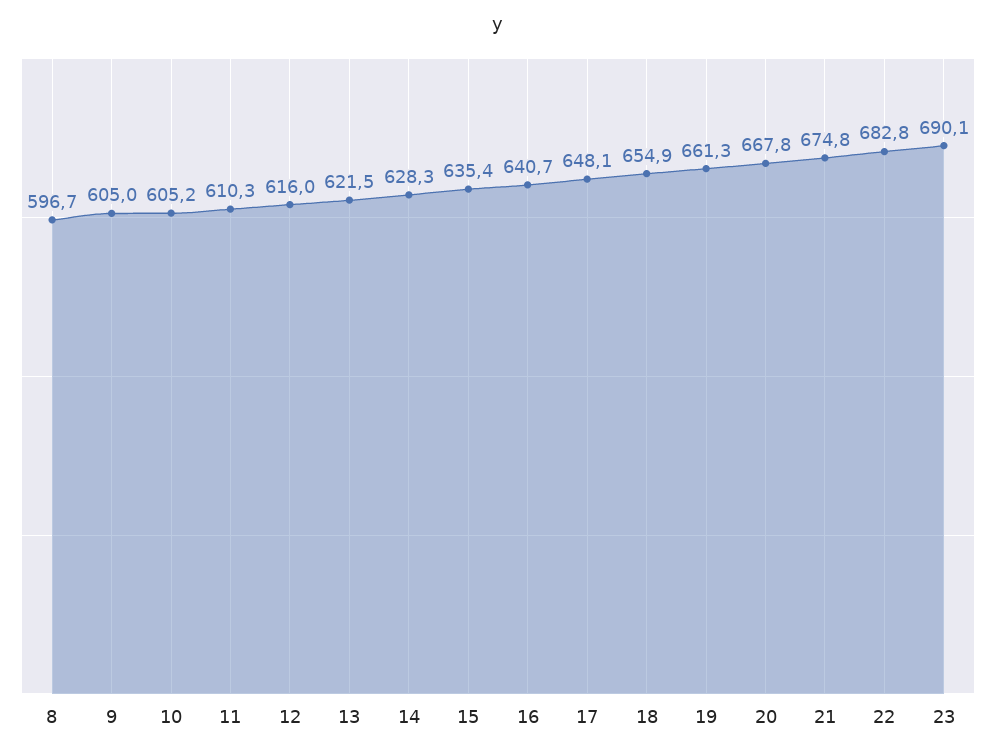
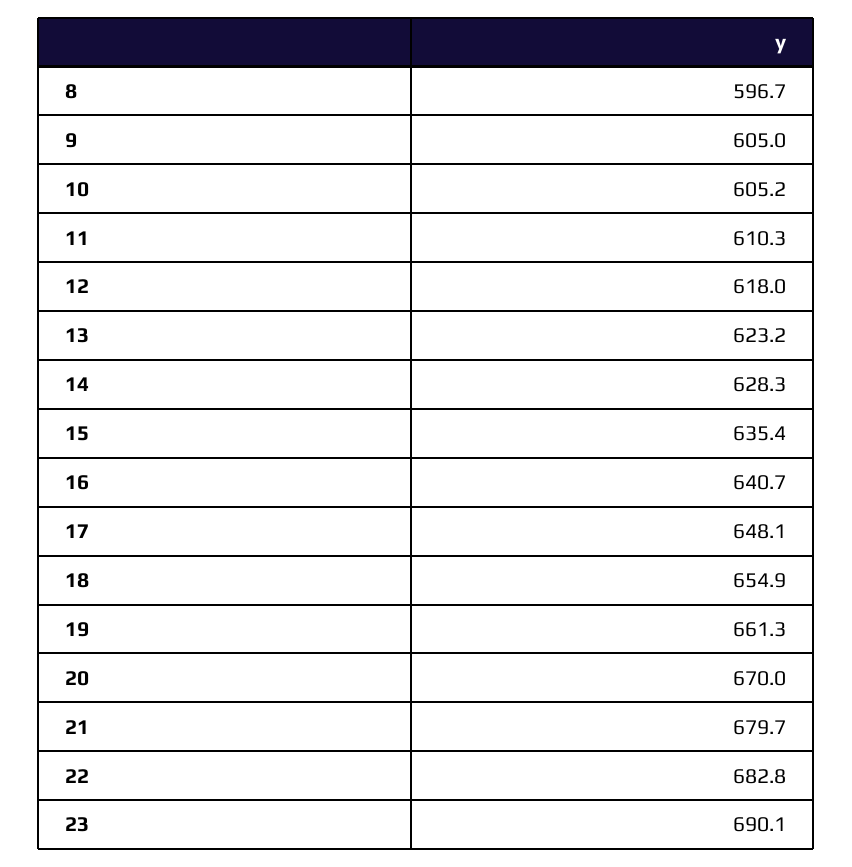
12: 616 -> 618
13: 621.5 -> 623.2
20: 667.8 -> 670
21: 674.8 -> 679.7

